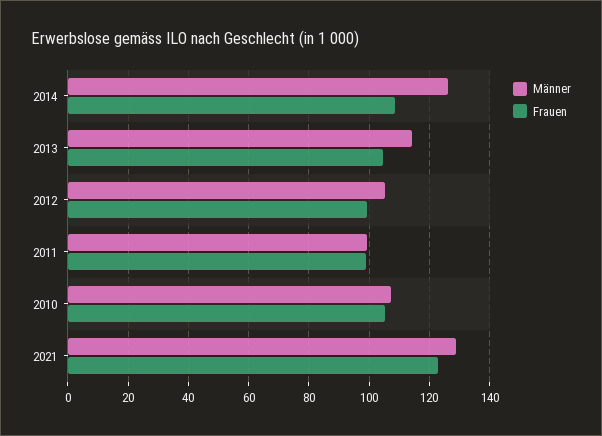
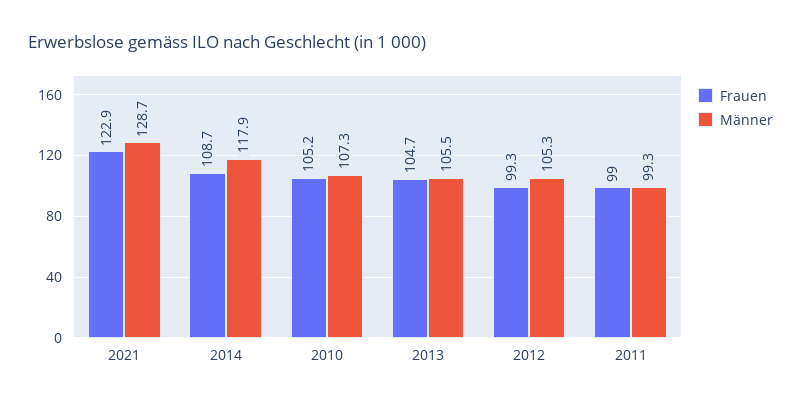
Männer, 2014: 126 -> 117.9
Männer, 2013: 114 -> 105.5

